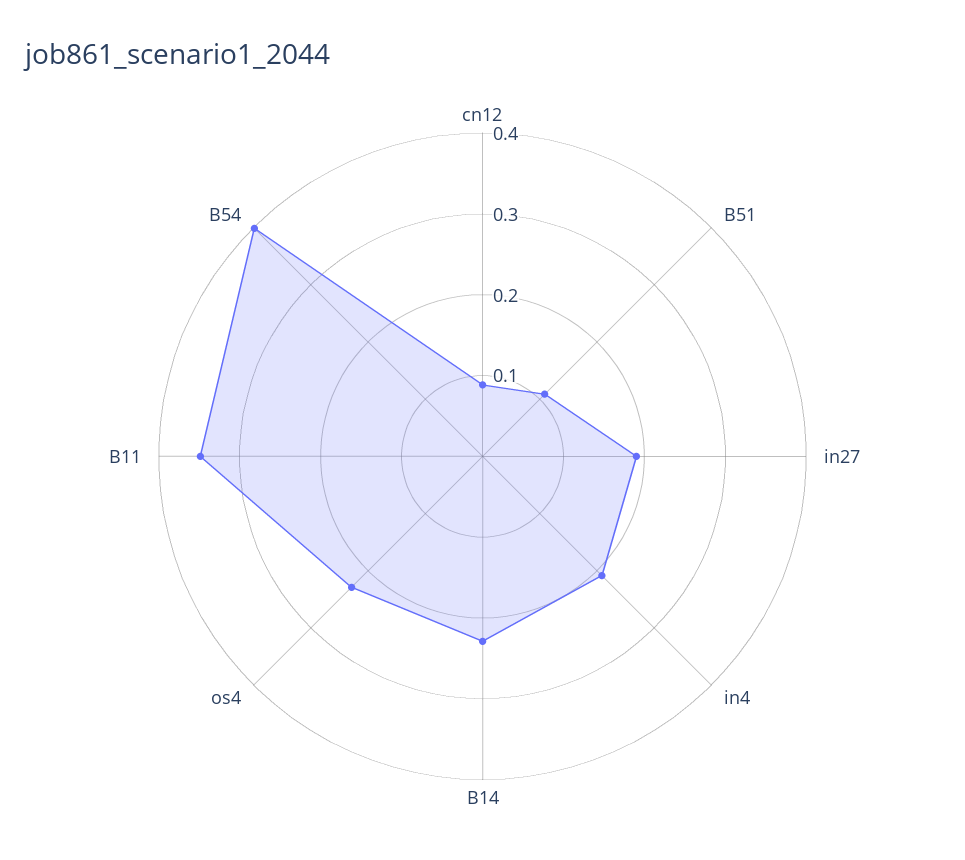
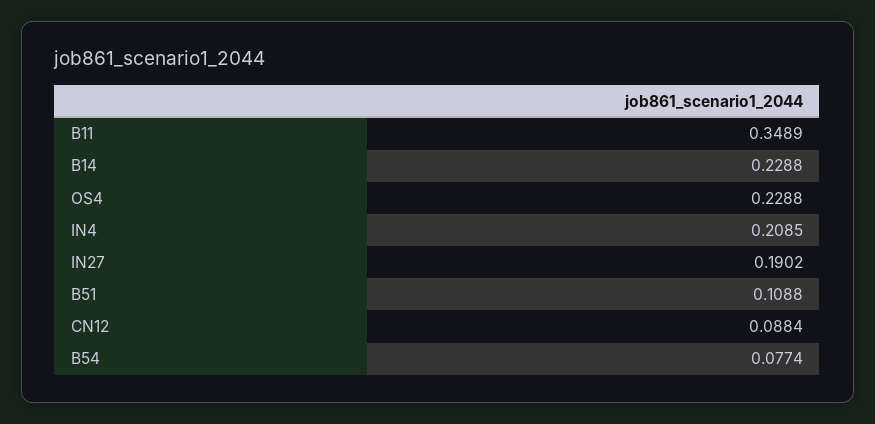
B54: 0.4 -> 0.0774

